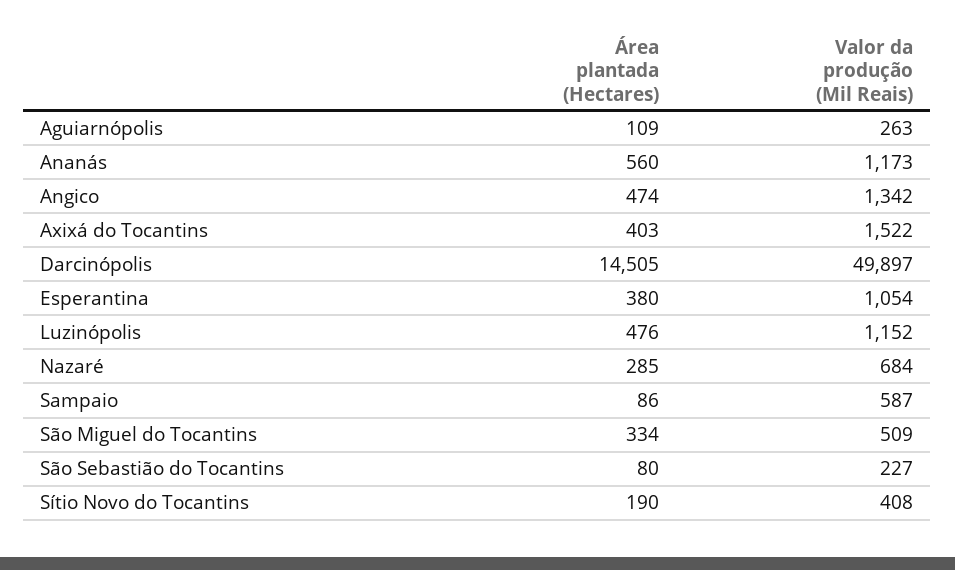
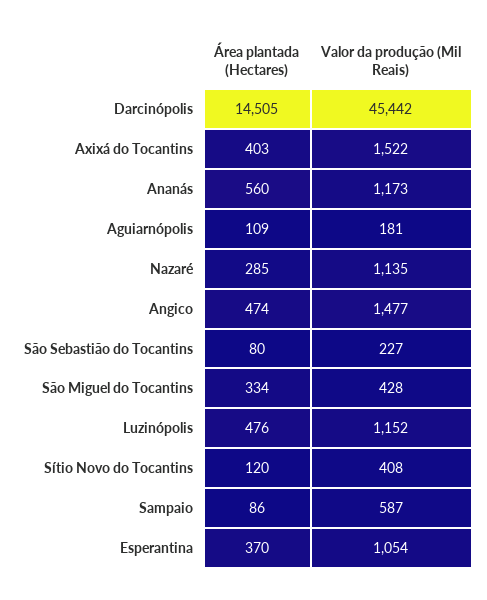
Valor da produção (Mil Reais), Aguiarnópolis: 263 -> 181
Valor da produção (Mil Reais), Angico: 1342 -> 1477
Valor da produção (Mil Reais), Darcinópolis: 49897 -> 45442
Área plantada (Hectares), Esperantina: 380 -> 370
Valor da produção (Mil Reais), Nazaré: 684 -> 1135
Valor da produção (Mil Reais), São Miguel do Tocantins: 509 -> 428
Área plantada (Hectares), Sítio Novo do Tocantins: 190 -> 120

